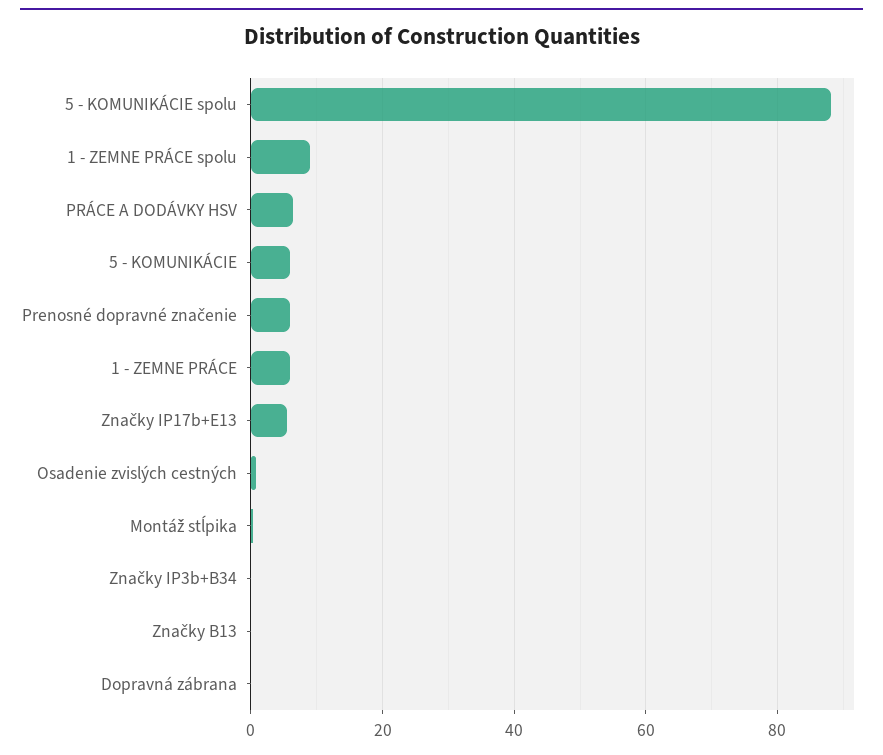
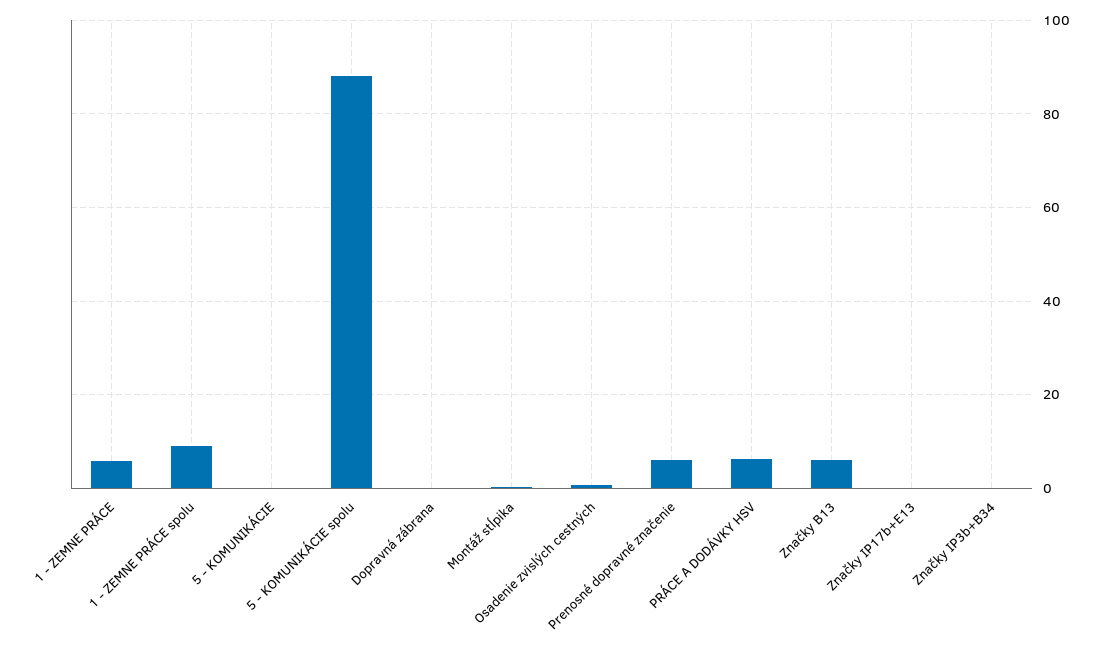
5 - KOMUNIKÁCIE: 6 -> 0
Značky IP17b+E13: 6 -> 0
Značky B13: 0 -> 6

